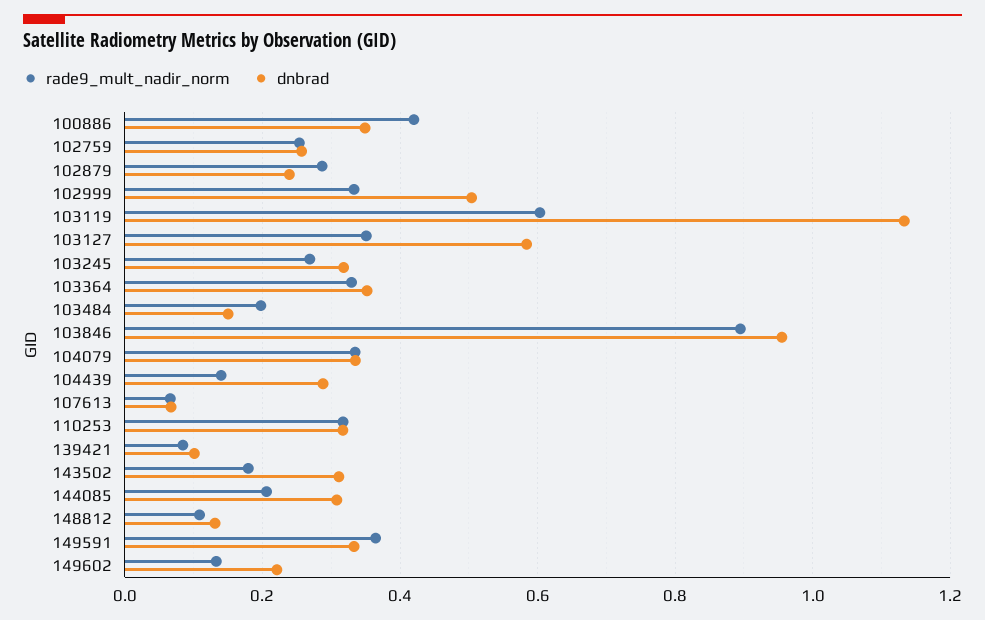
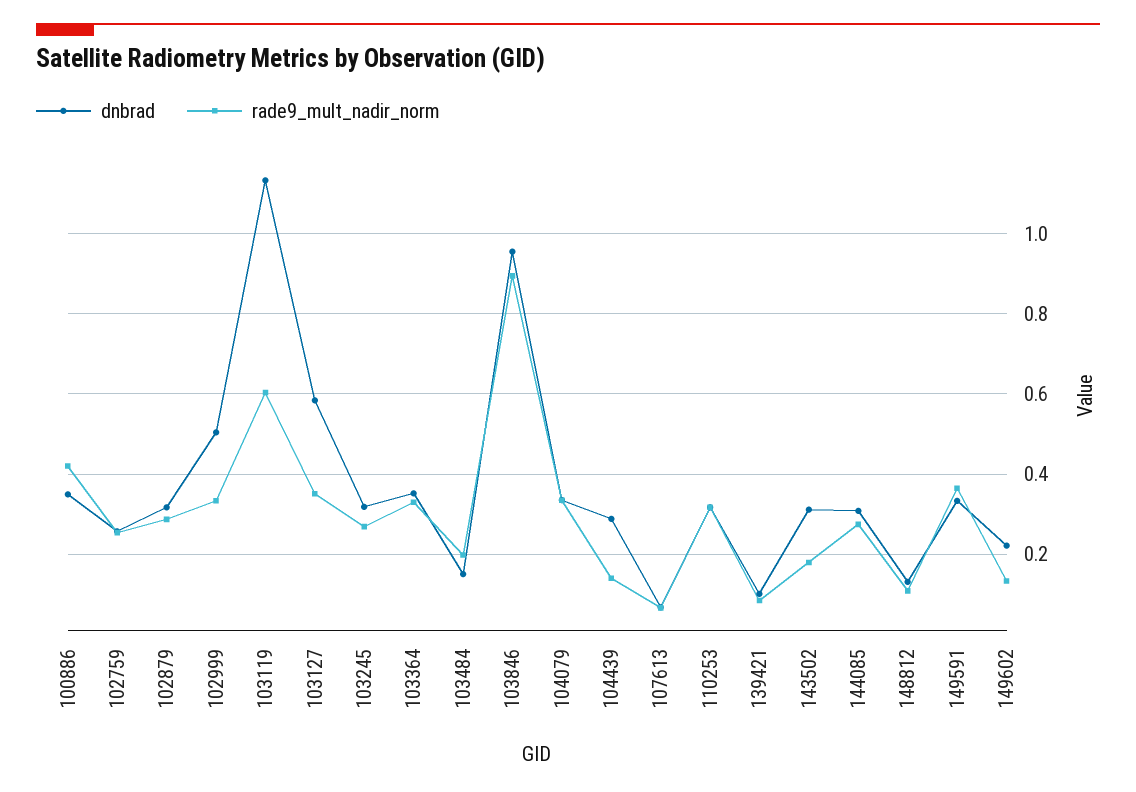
dnbrad, 102879: 0.24 -> 0.32
rade9_mult_nadir_norm, 144085: 0.2 -> 0.28

